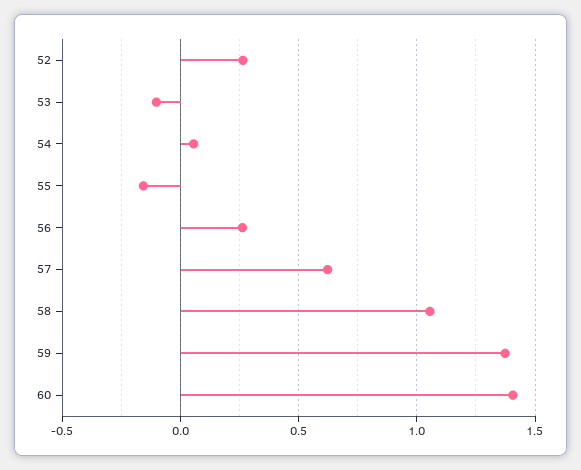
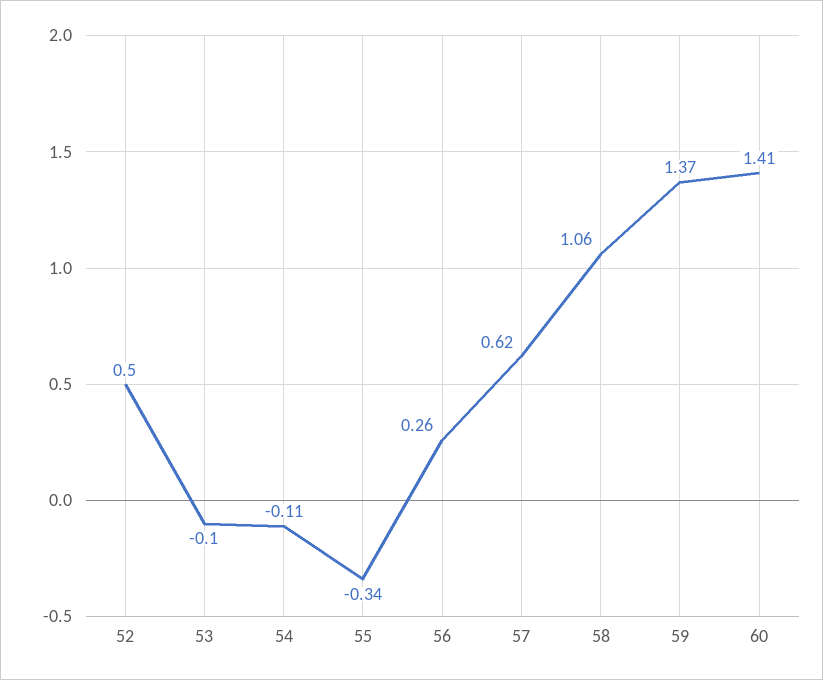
52: 0.25 -> 0.5
54: 0.05 -> -0.11
55: -0.15 -> -0.34

